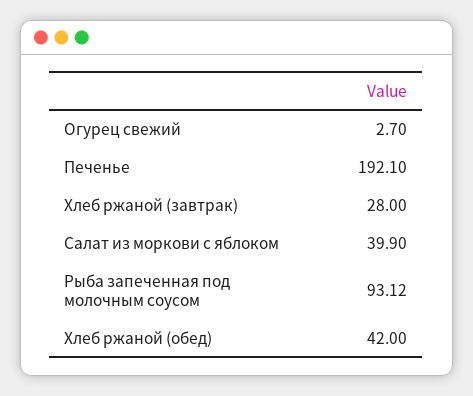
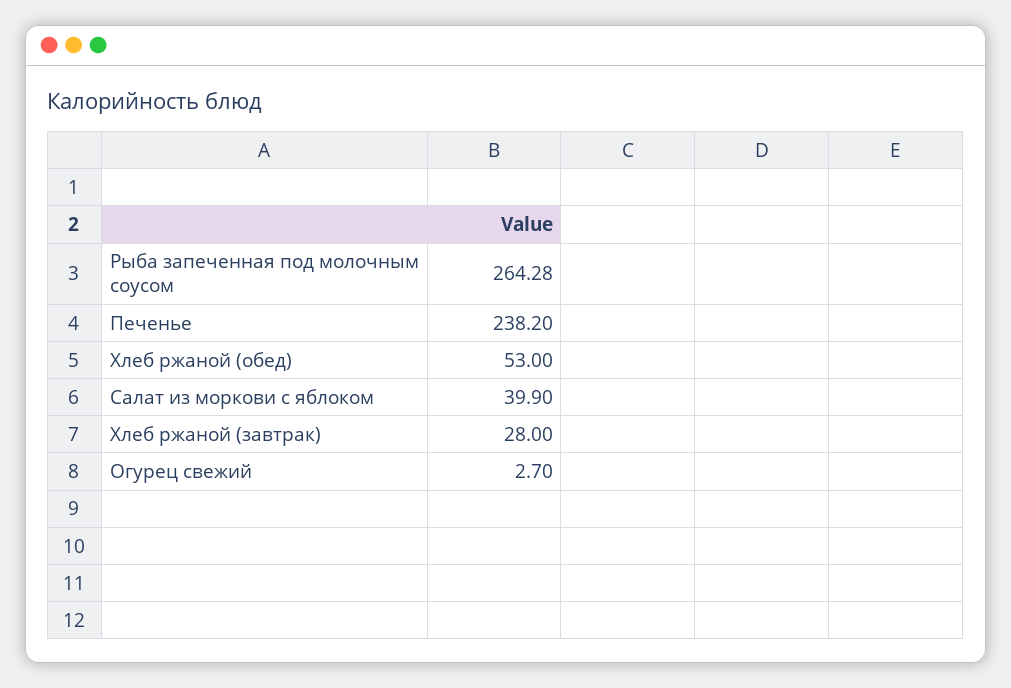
Печенье: 192.1 -> 238.2
Рыба запеченная под молочным соусом: 93.12 -> 264.28
Хлеб ржаной (обед): 42 -> 53

